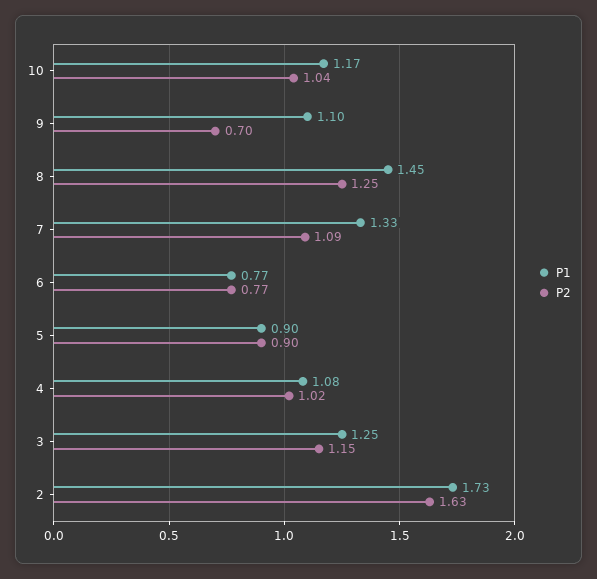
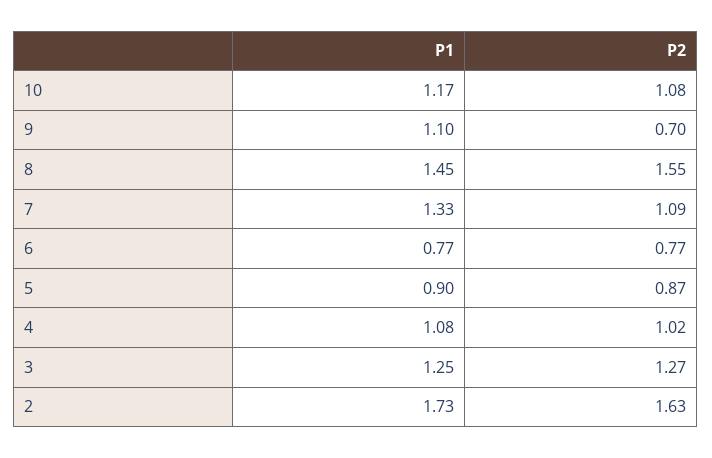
P2, 10: 1.04 -> 1.08
P2, 8: 1.25 -> 1.55
P2, 5: 0.9 -> 0.87
P2, 3: 1.15 -> 1.27

